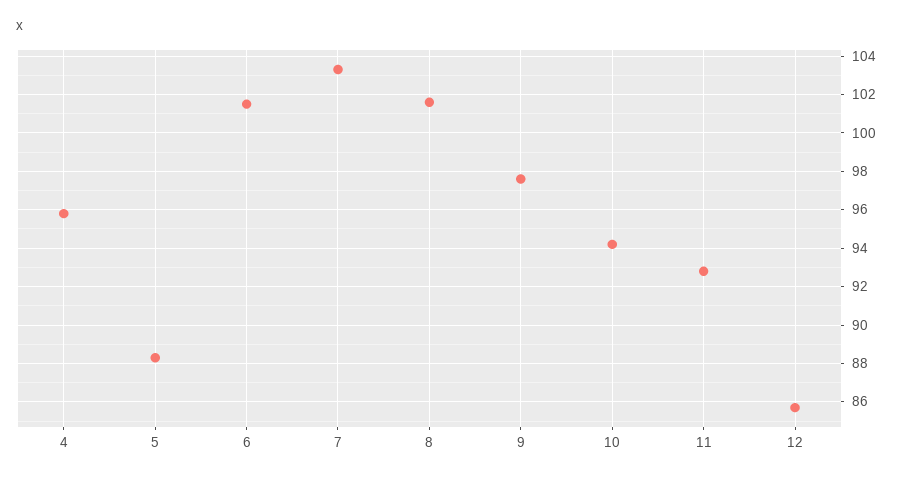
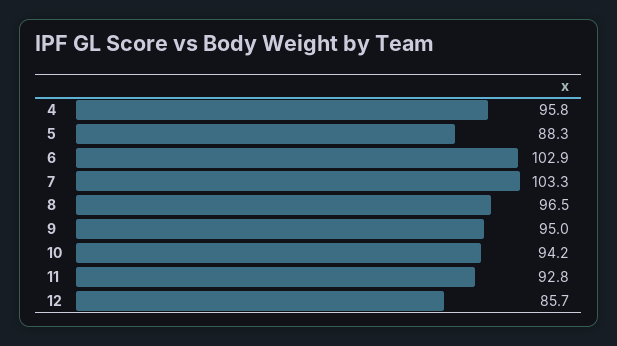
6: 101.5 -> 102.9
8: 101.5 -> 96.5
9: 97.5 -> 95

